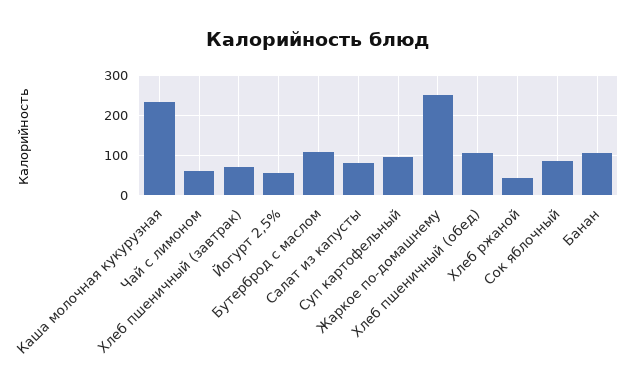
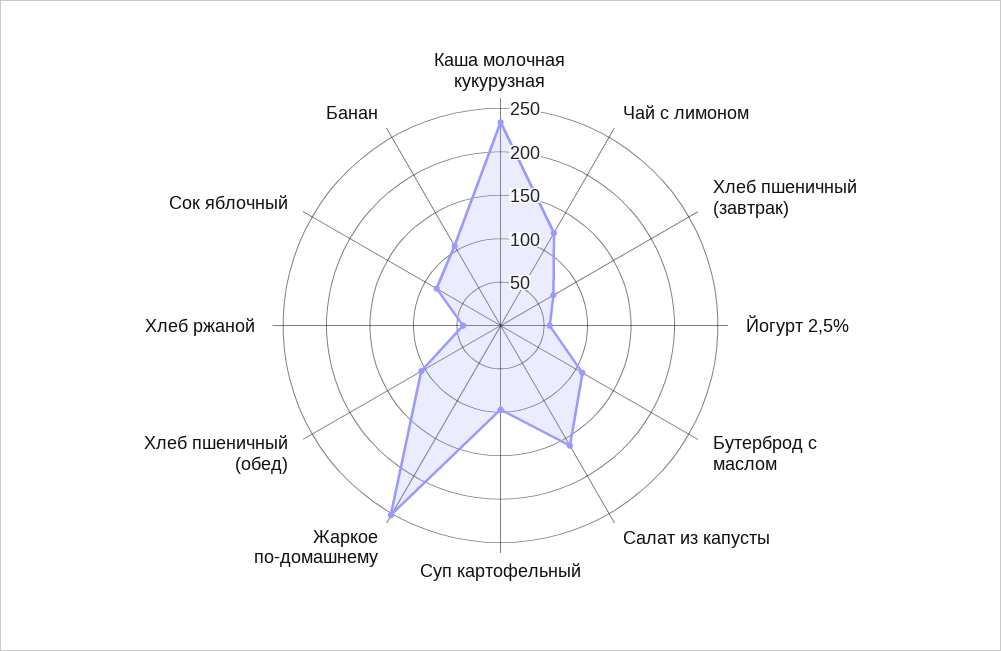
Чай с лимоном: 60 -> 120
Салат из капусты: 80 -> 160

